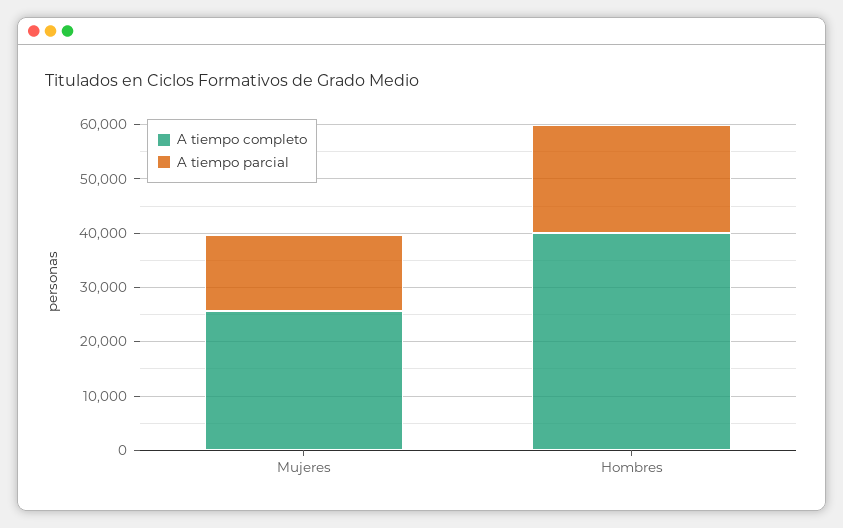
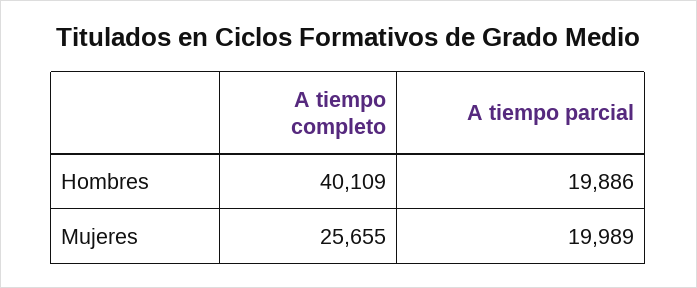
A tiempo parcial, Mujeres: 14000 -> 19989

